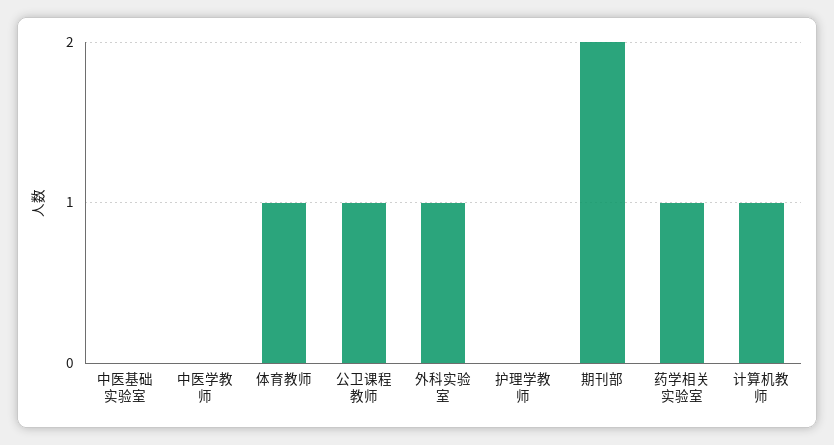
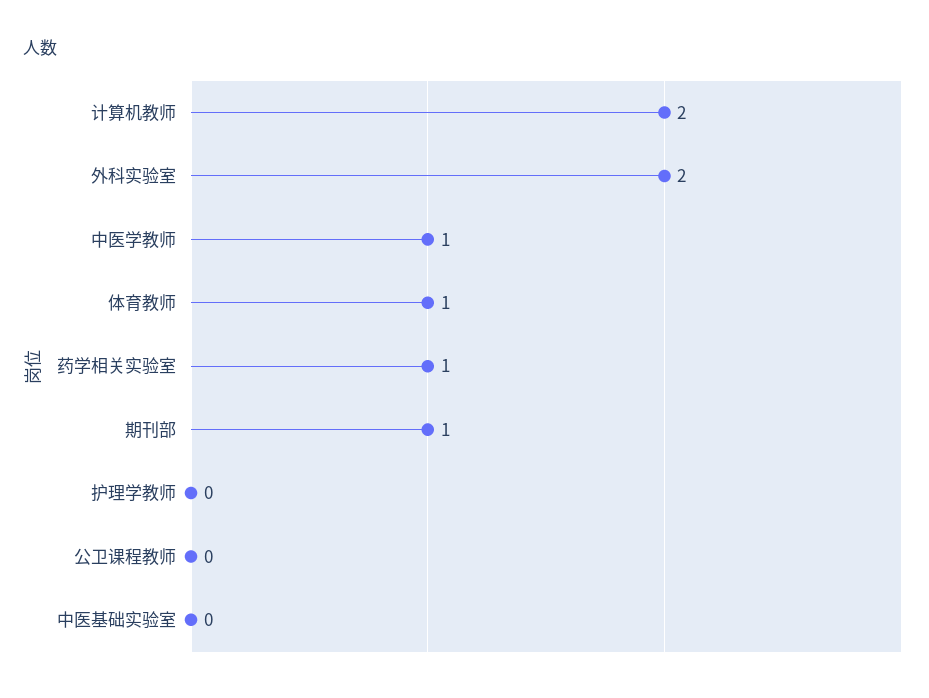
中医学教师: 0 -> 1
公卫课程教师: 1 -> 0
外科实验室: 1 -> 2
期刊部: 2 -> 1
计算机教师: 1 -> 2

